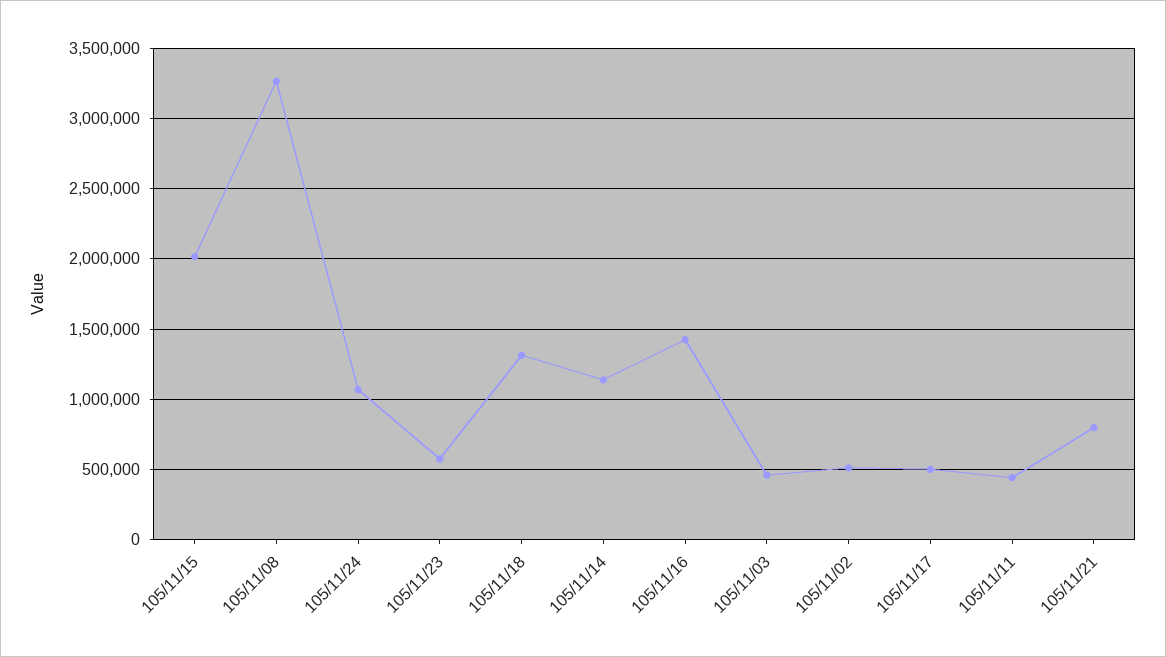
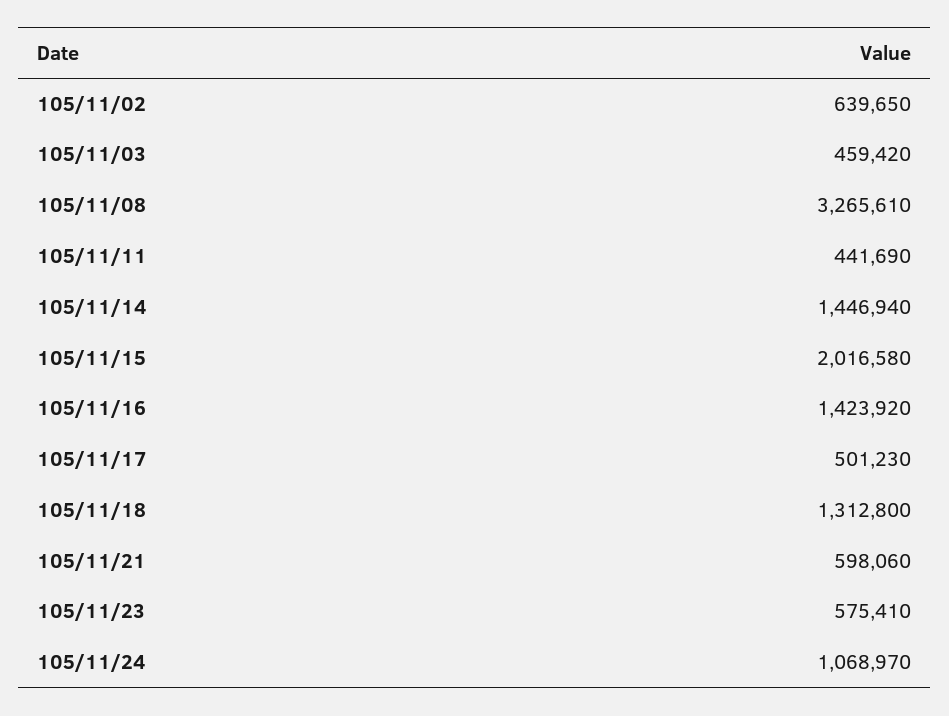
105/11/14: 1150000 -> 1446940
105/11/02: 500000 -> 639650
105/11/21: 800000 -> 598060

